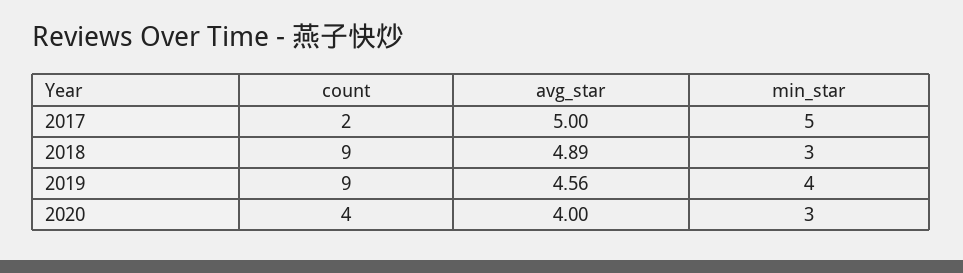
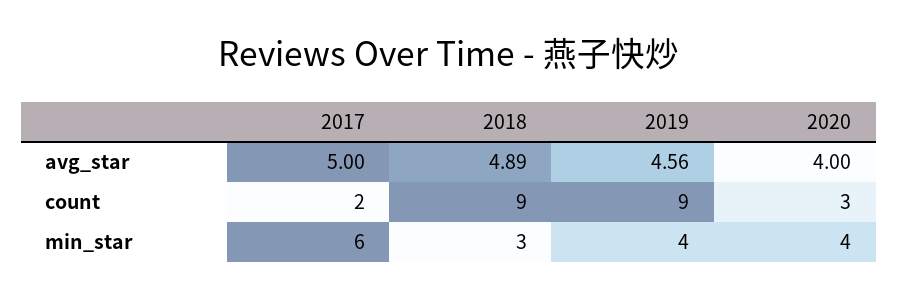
min_star, 2017: 5 -> 6
count, 2020: 4 -> 3
min_star, 2020: 3 -> 4

